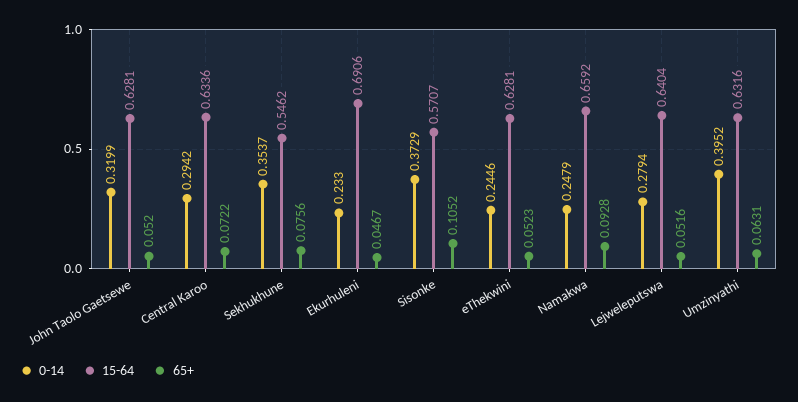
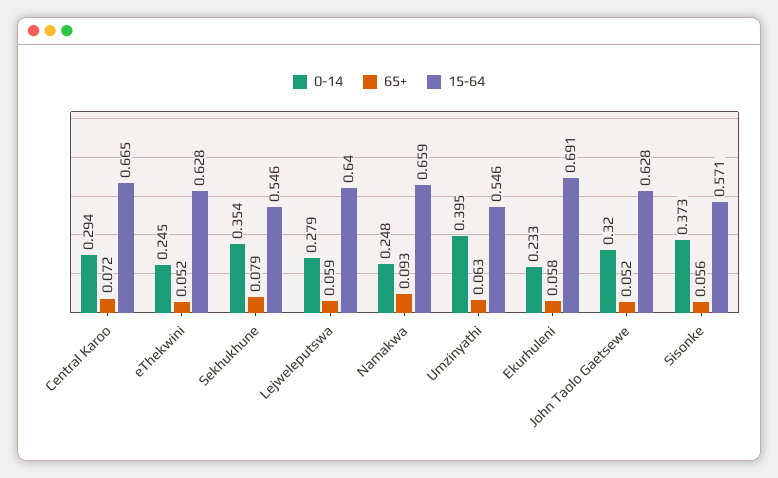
15-64, Central Karoo: 0.6336 -> 0.665
65+, Sekhukhune: 0.0756 -> 0.079
65+, Ekurhuleni: 0.0467 -> 0.058
65+, Sisonke: 0.1052 -> 0.056
65+, Lejweleputswa: 0.0516 -> 0.059
15-64, Umzinyathi: 0.6316 -> 0.546

